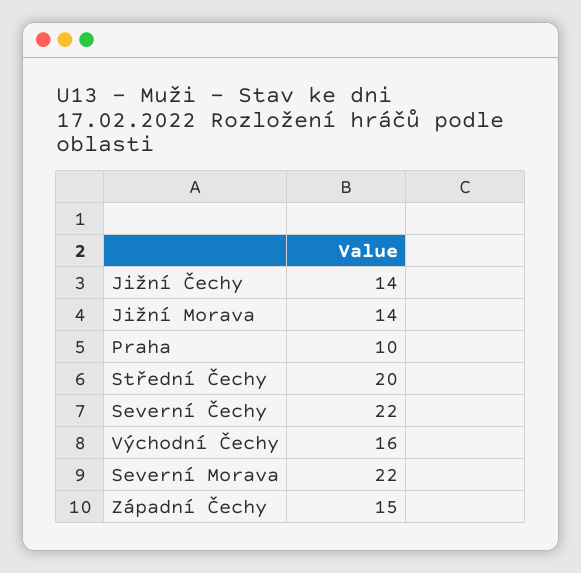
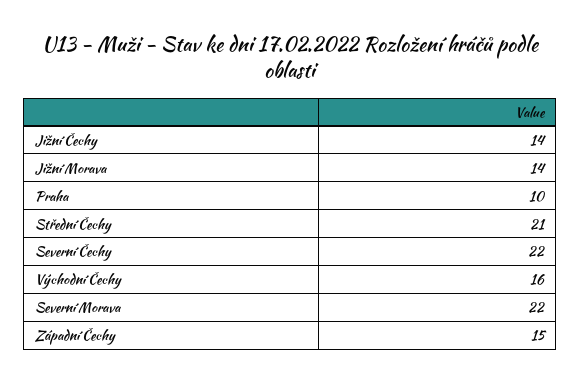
Střední Čechy: 20 -> 21

